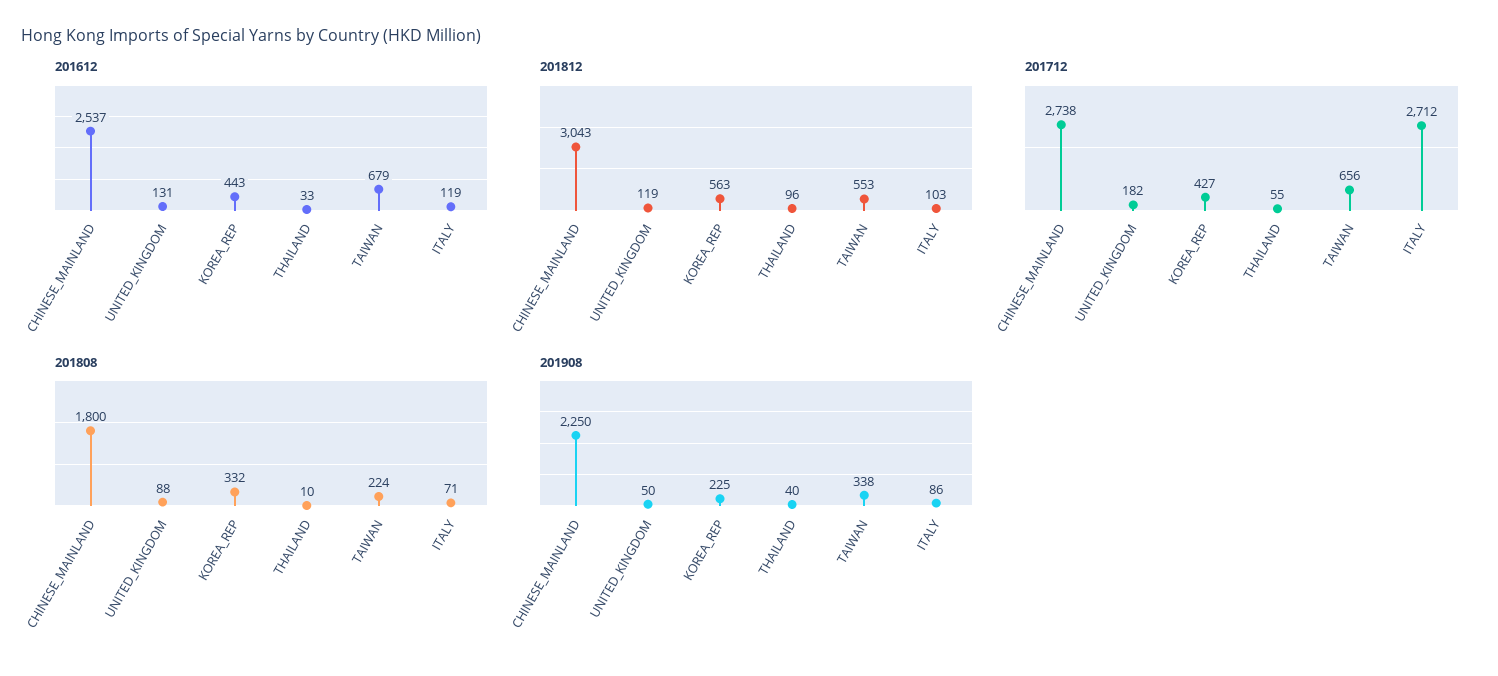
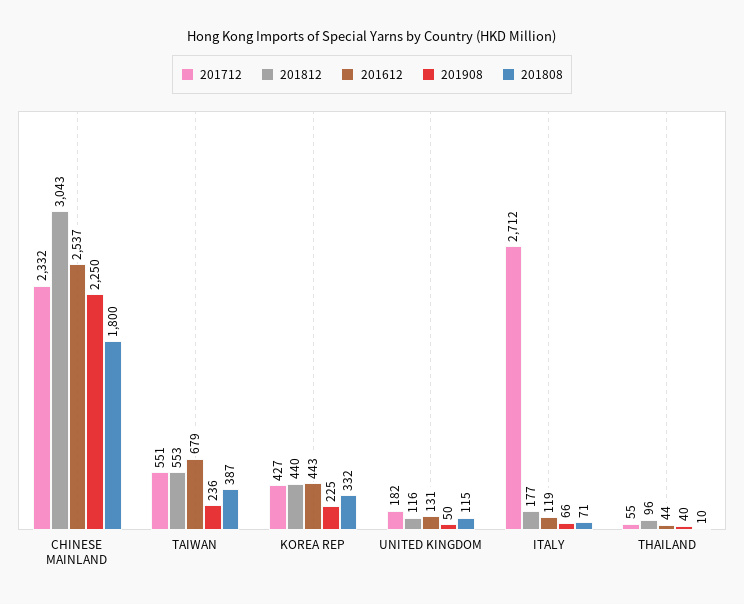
201612, THAILAND: 33 -> 44
201812, UNITED_KINGDOM: 119 -> 116
201812, KOREA_REP: 563 -> 440
201812, ITALY: 103 -> 177
201712, CHINESE_MAINLAND: 2738 -> 2332
201712, TAIWAN: 656 -> 551
201808, UNITED_KINGDOM: 88 -> 115
201808, TAIWAN: 224 -> 387
201908, TAIWAN: 338 -> 236
201908, ITALY: 86 -> 66

